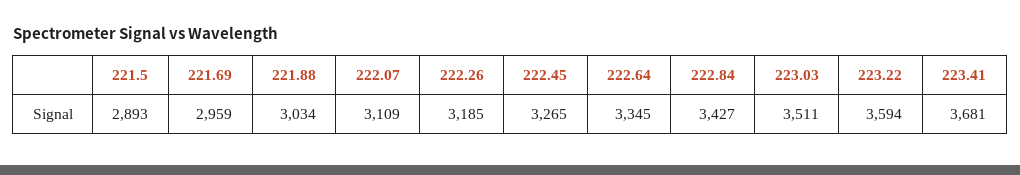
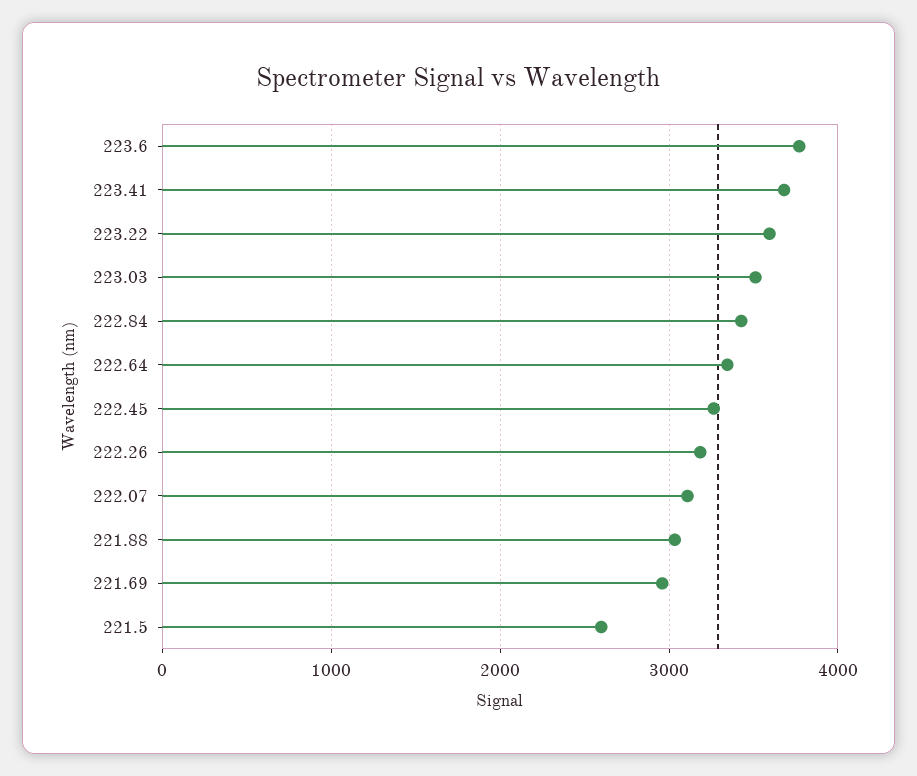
221.5: 2893 -> 2600
223.6: none -> 3800

